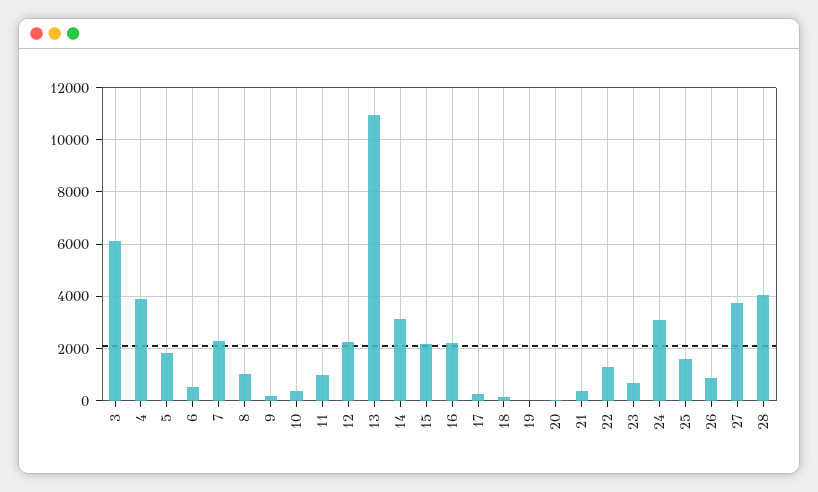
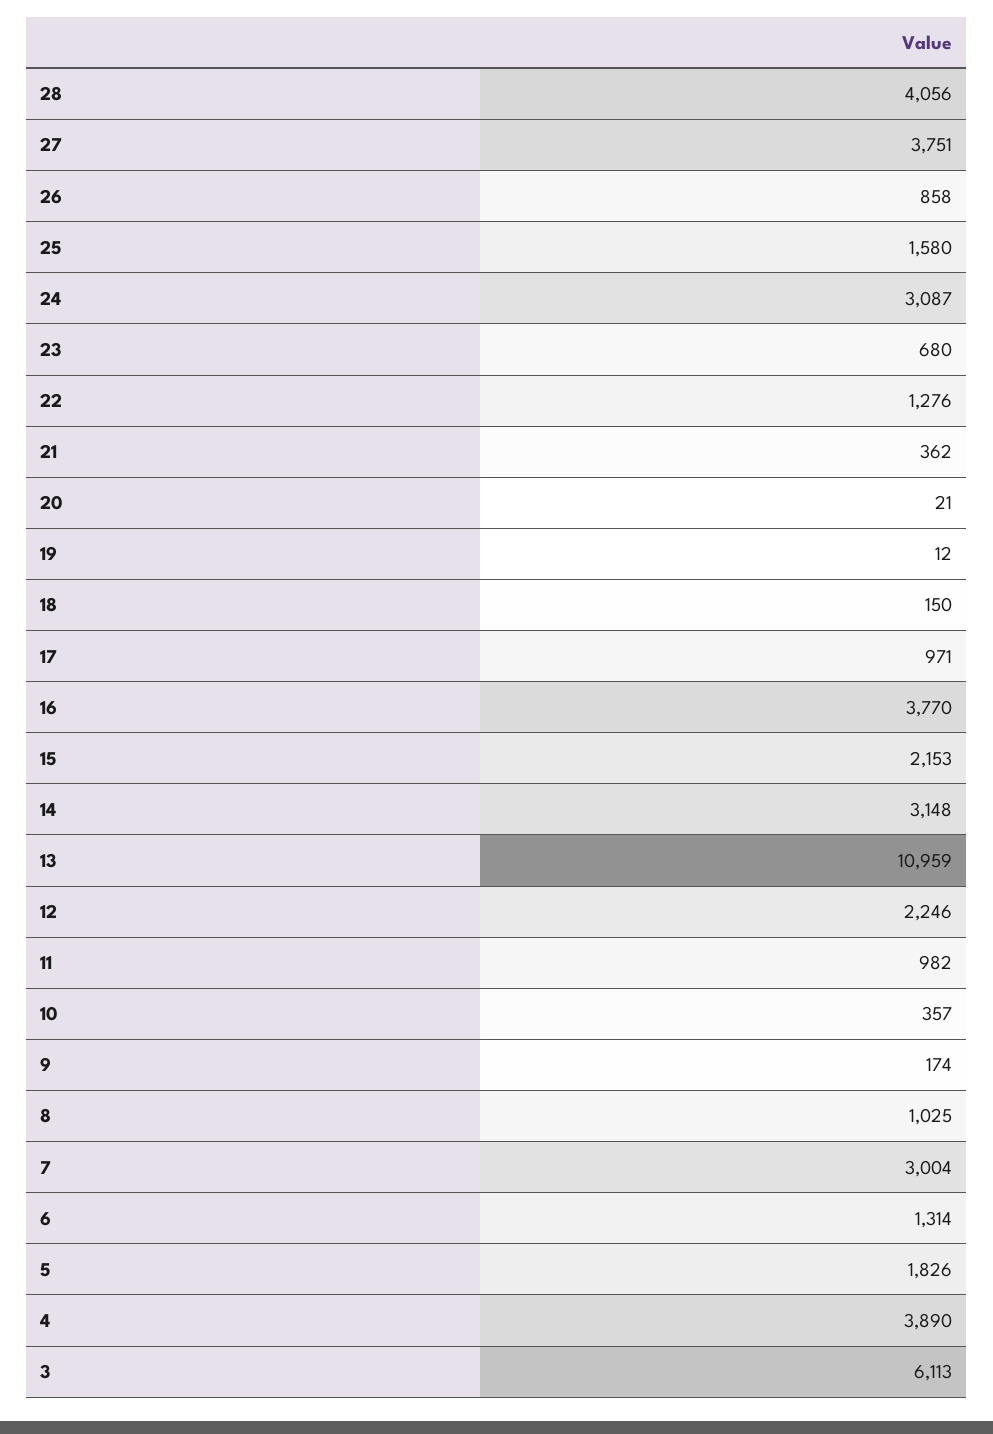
6: 500 -> 1314
7: 2250 -> 3004
16: 2250 -> 3770
17: 250 -> 971

